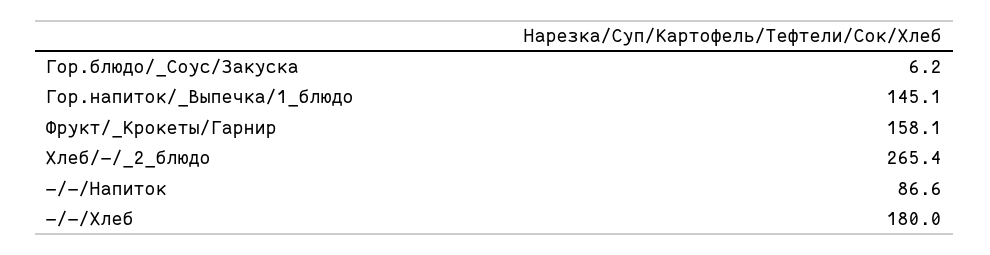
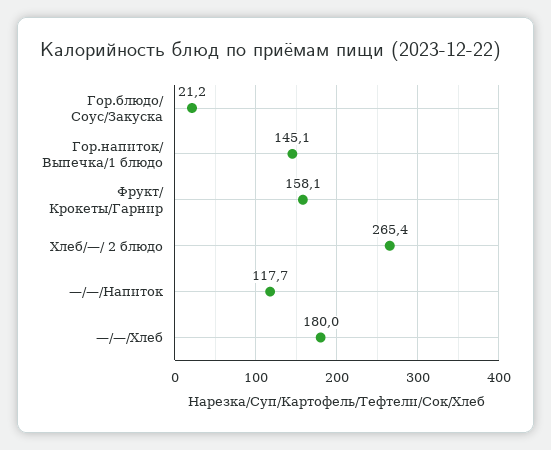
Гор.блюдо/_Соус/Закуска: 6.2 -> 21.2
—/—/Напиток: 86.6 -> 117.7

